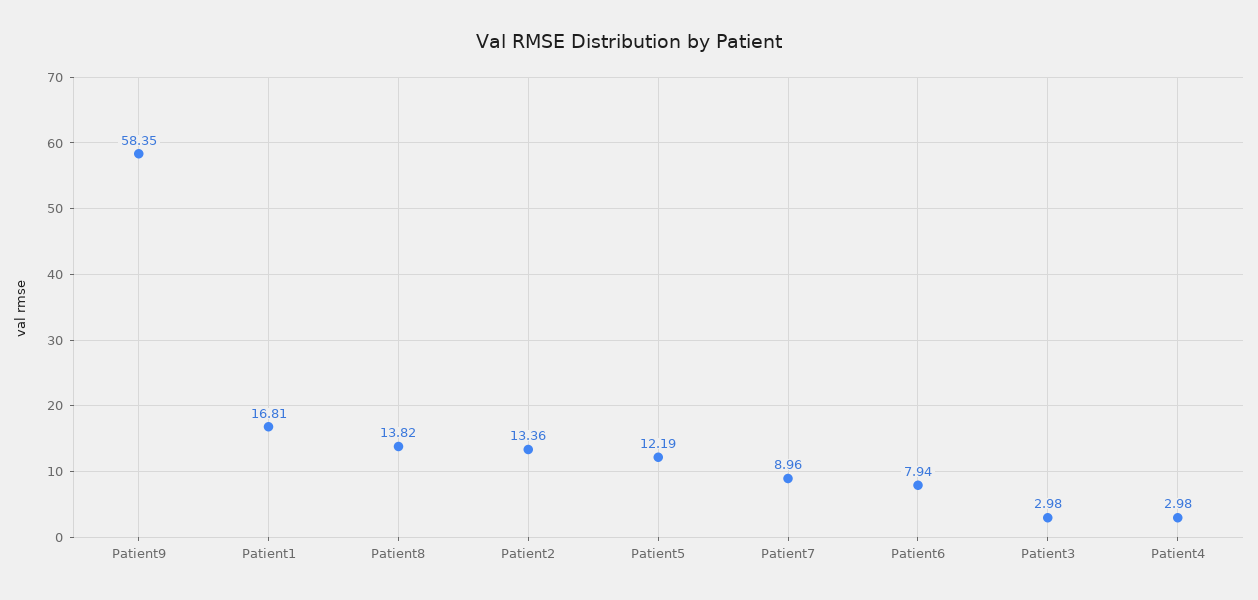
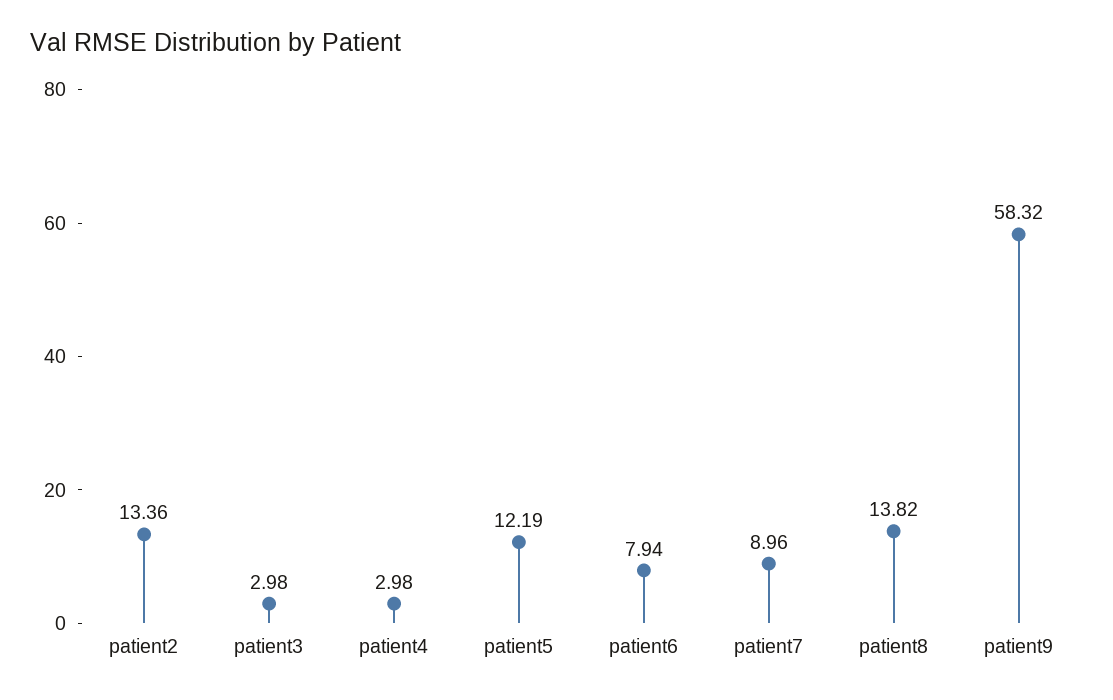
Patient9: 58.35 -> 58.32
Patient1: 16.81 -> none

